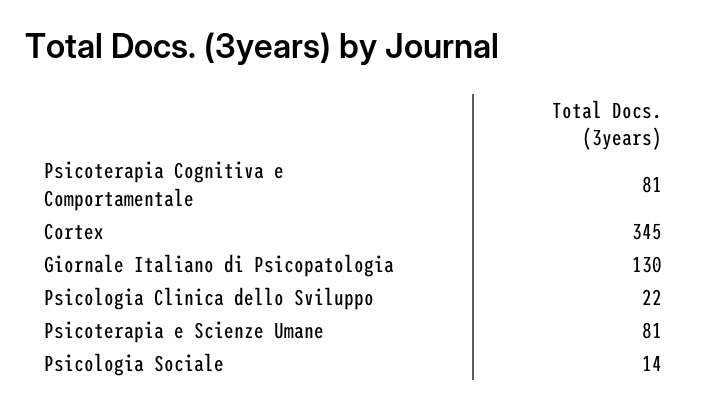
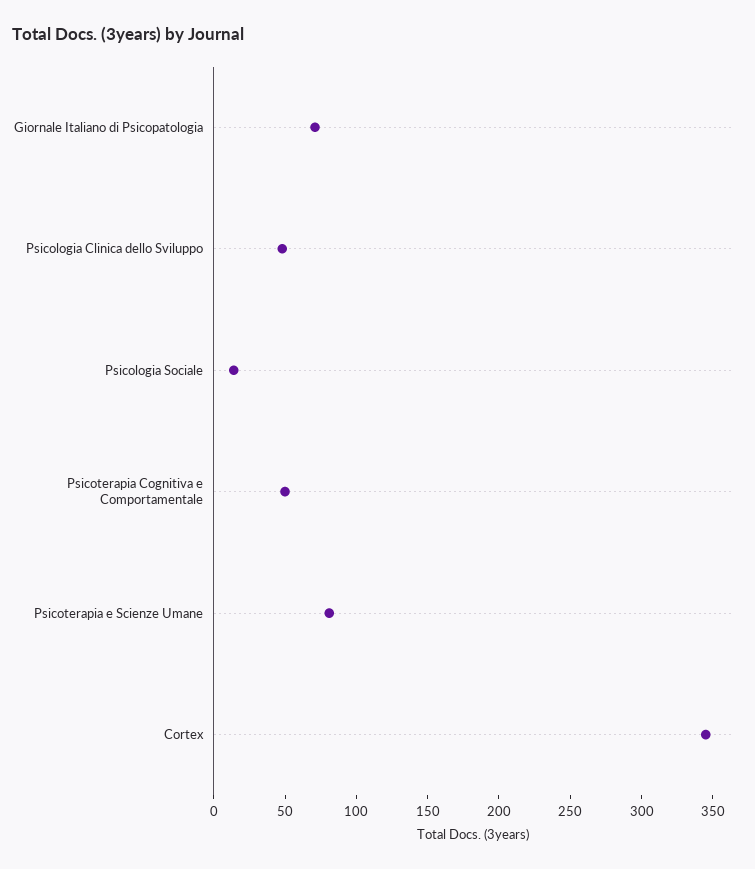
Psicoterapia Cognitiva e Comportamentale: 81 -> 50
Giornale Italiano di Psicopatologia: 130 -> 70
Psicologia Clinica dello Sviluppo: 22 -> 50

